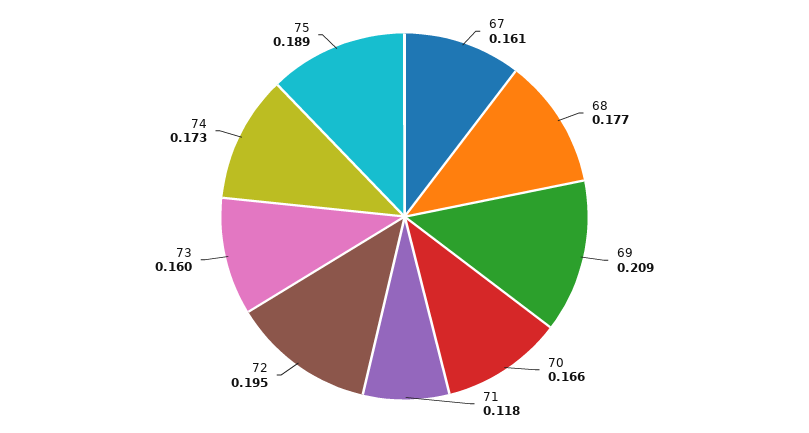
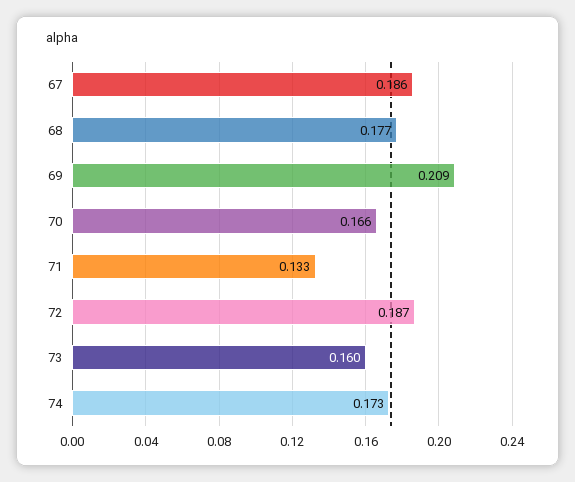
67: 0.161 -> 0.186
71: 0.118 -> 0.133
72: 0.195 -> 0.187
75: 0.189 -> none

